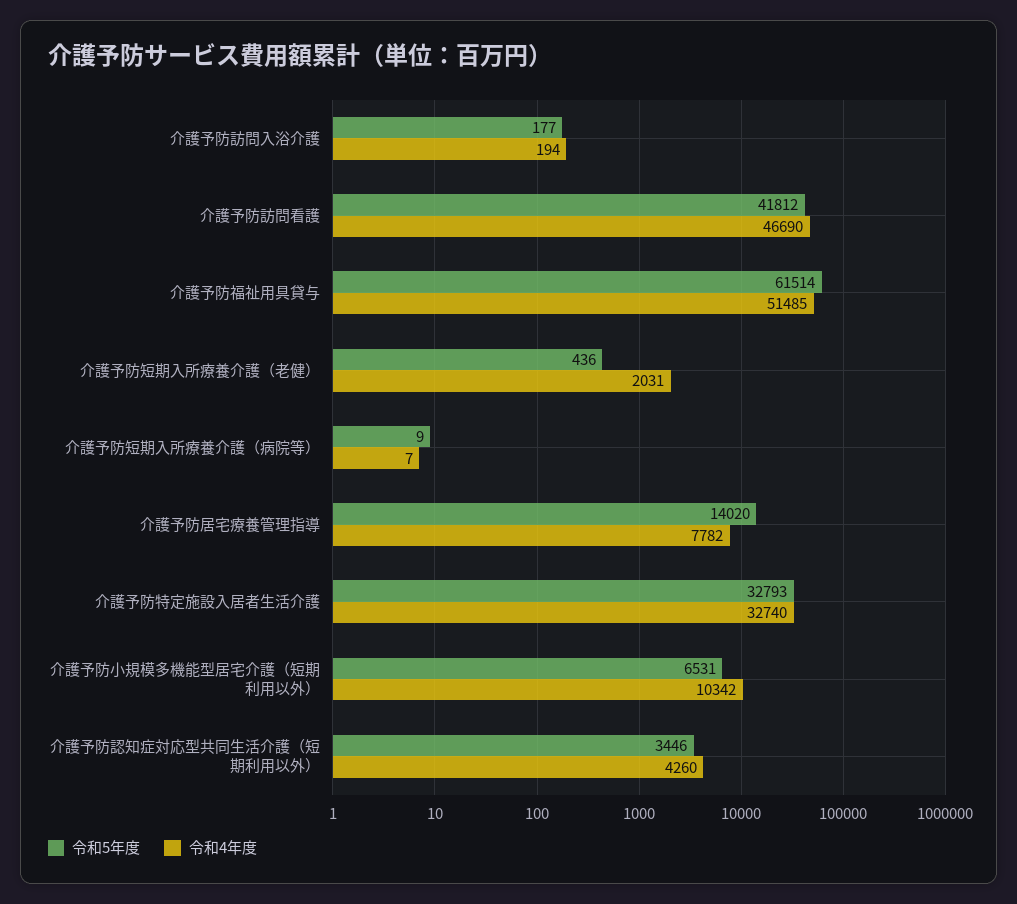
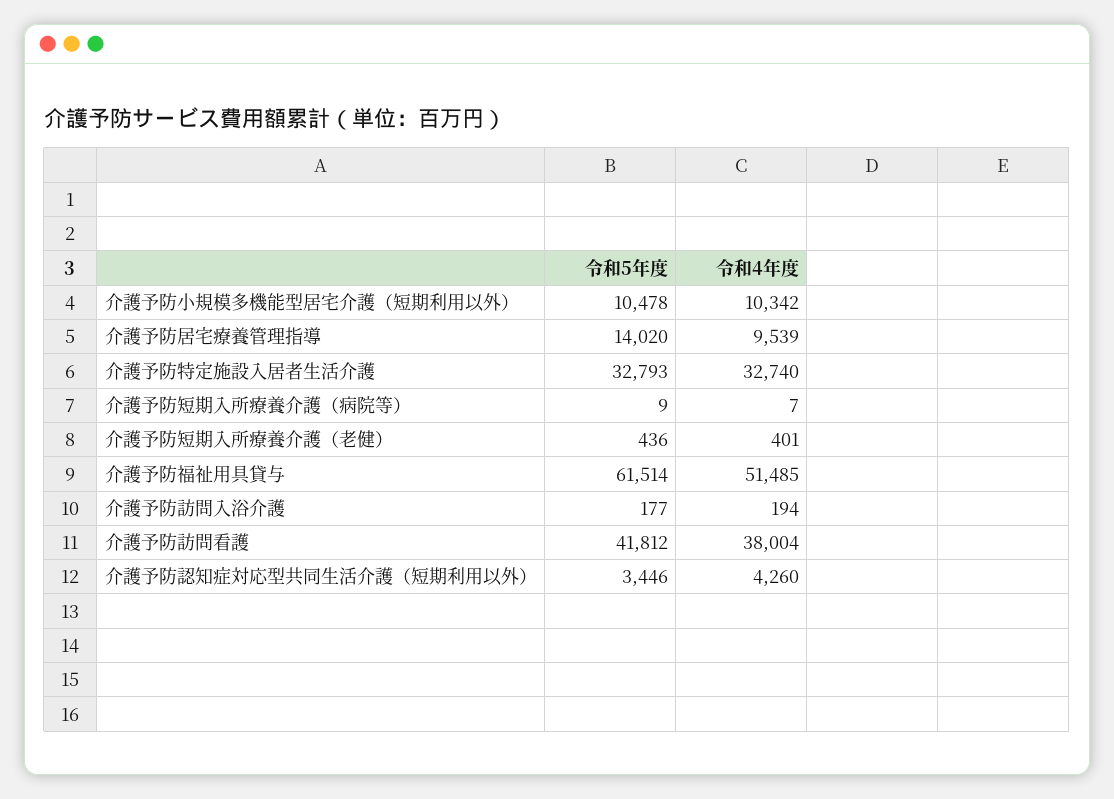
令和4年度, 介護予防訪問看護: 46690 -> 38004
令和4年度, 介護予防短期入所療養介護（老健）: 2031 -> 401
令和4年度, 介護予防居宅療養管理指導: 7782 -> 9539
令和5年度, 介護予防小規模多機能型居宅介護（短期利用以外）: 6531 -> 10478

